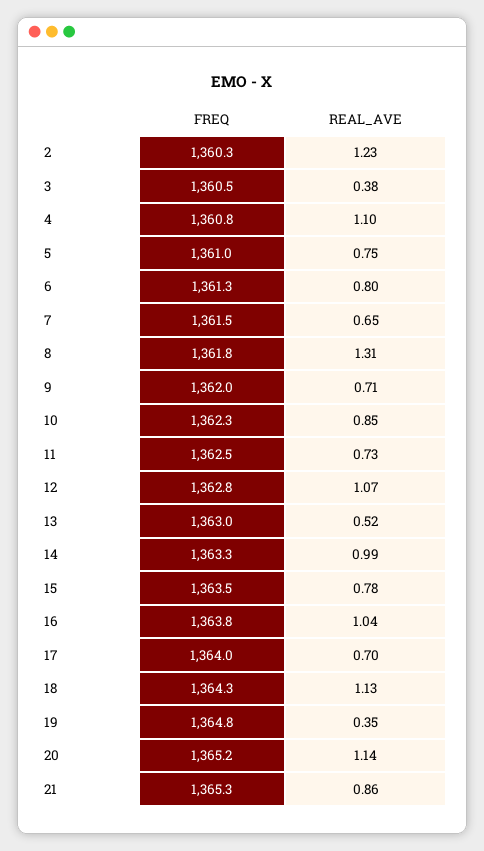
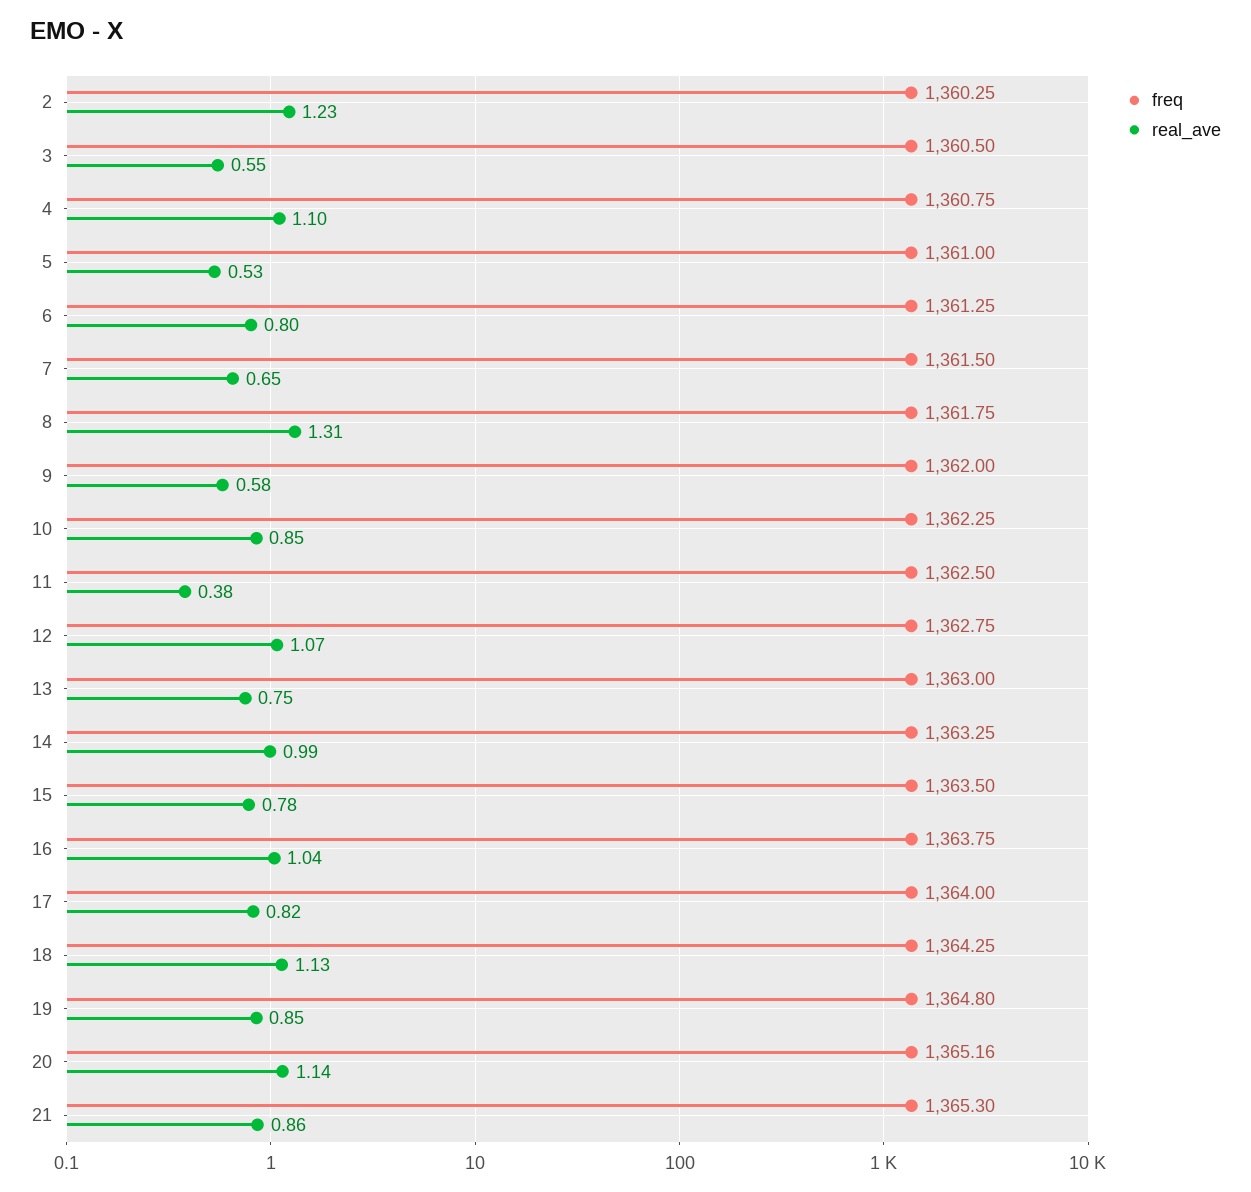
REAL_AVE, 3: 0.38 -> 0.55
REAL_AVE, 5: 0.75 -> 0.53
REAL_AVE, 9: 0.71 -> 0.58
REAL_AVE, 11: 0.73 -> 0.38
REAL_AVE, 13: 0.52 -> 0.75
REAL_AVE, 17: 0.7 -> 0.82
REAL_AVE, 19: 0.35 -> 0.85

